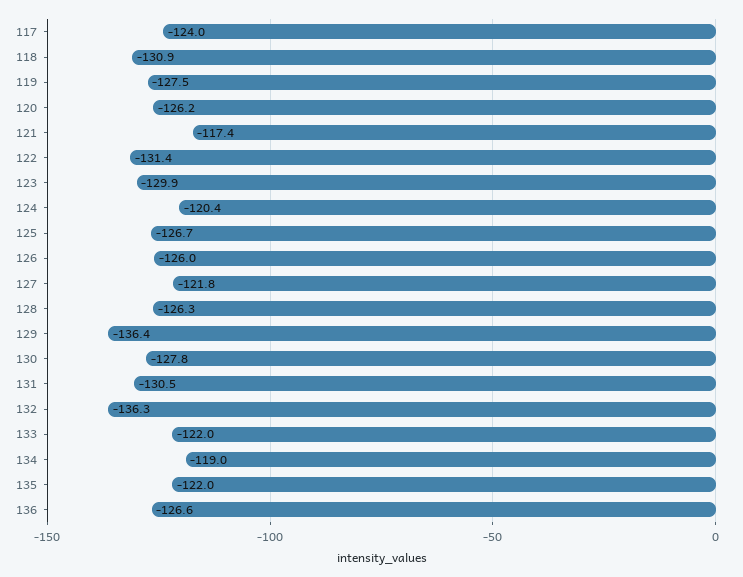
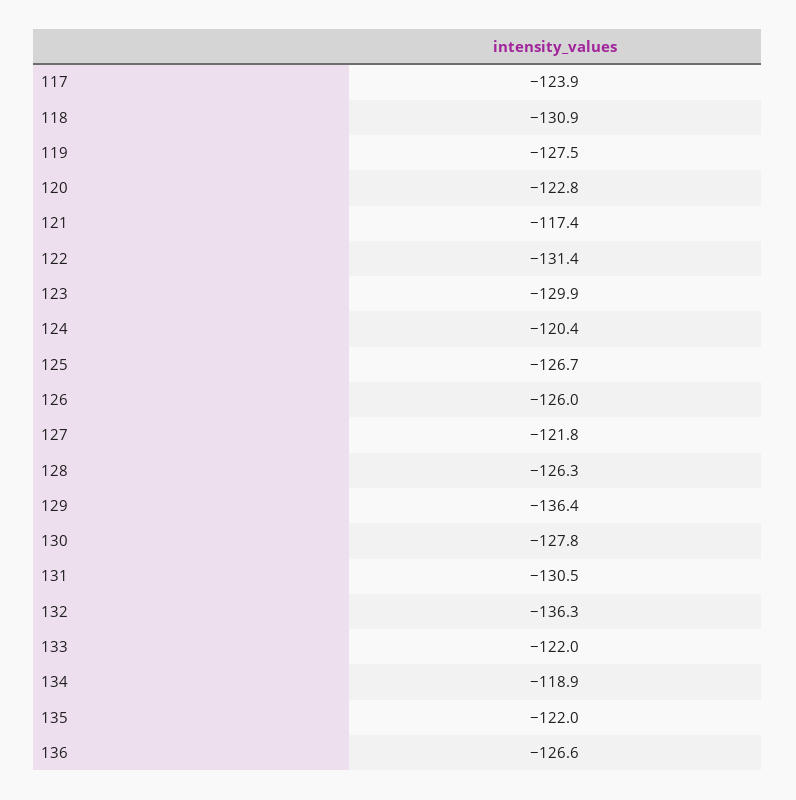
117: -124 -> -123.9
120: -126.2 -> -122.8
134: -119 -> -118.9

